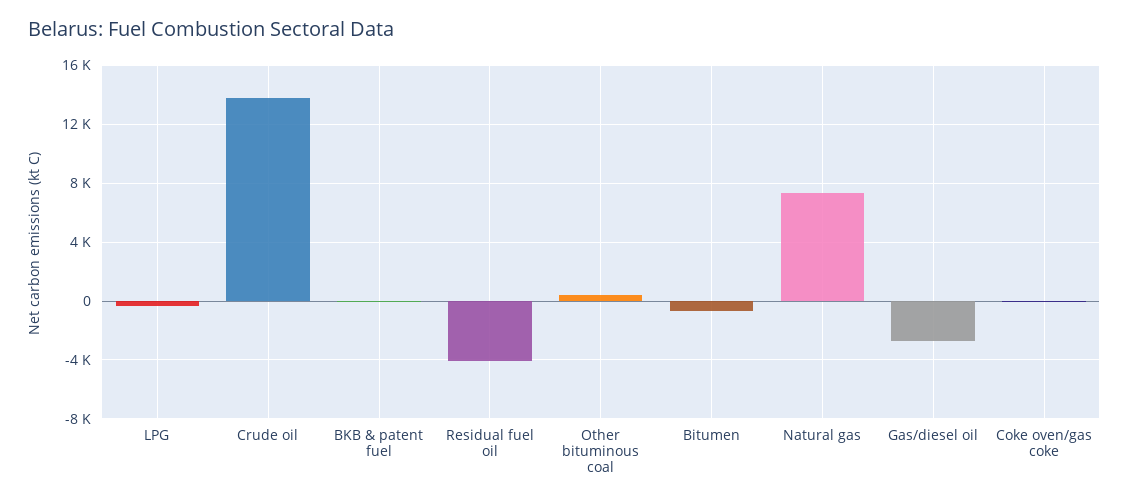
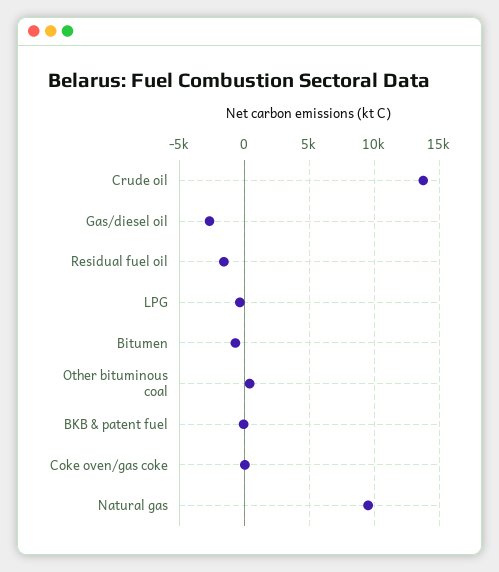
Residual fuel oil: -4000 -> -1500
Natural gas: 7500 -> 9500

